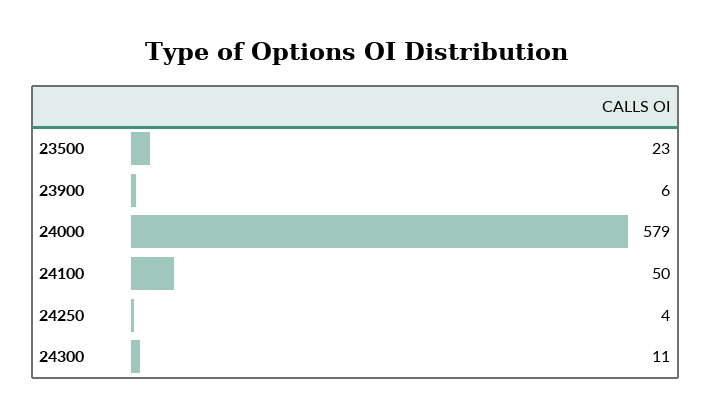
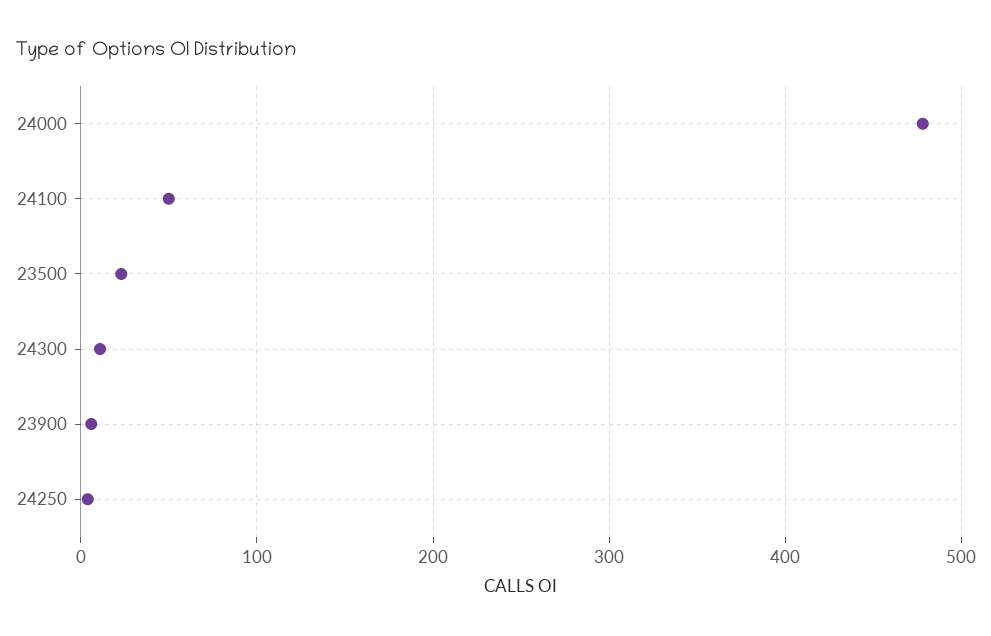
24000: 579 -> 480

